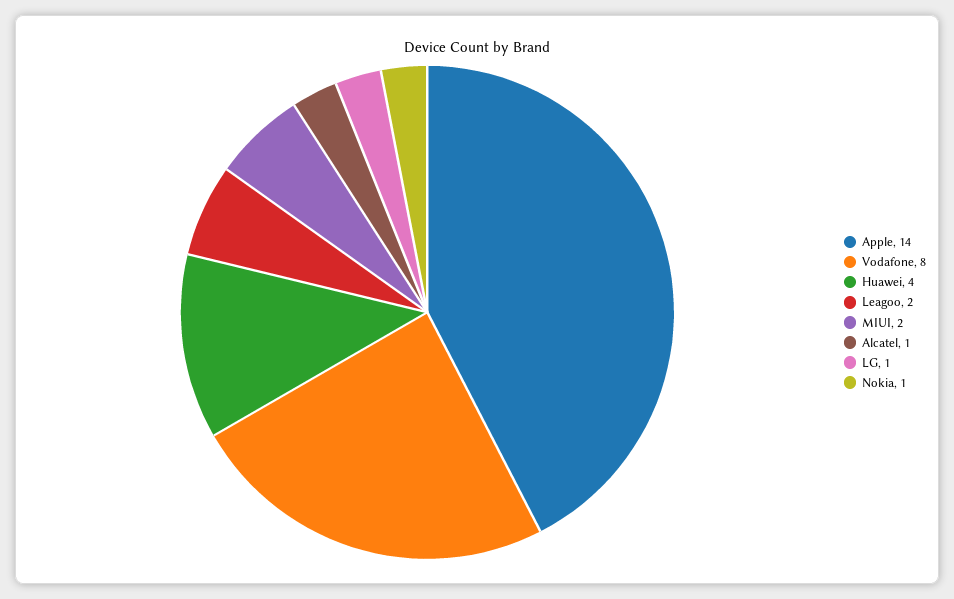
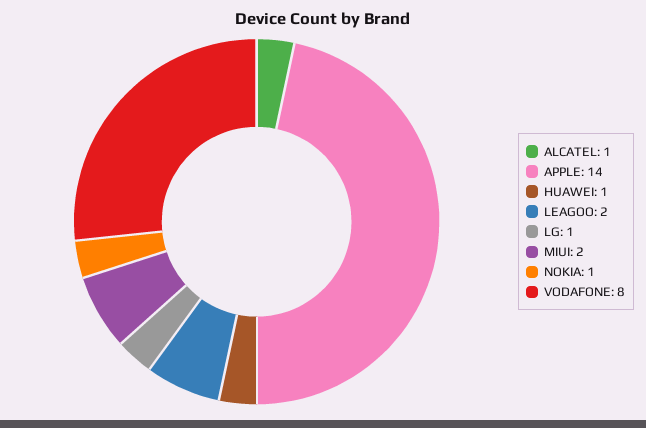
Huawei: 4 -> 1

